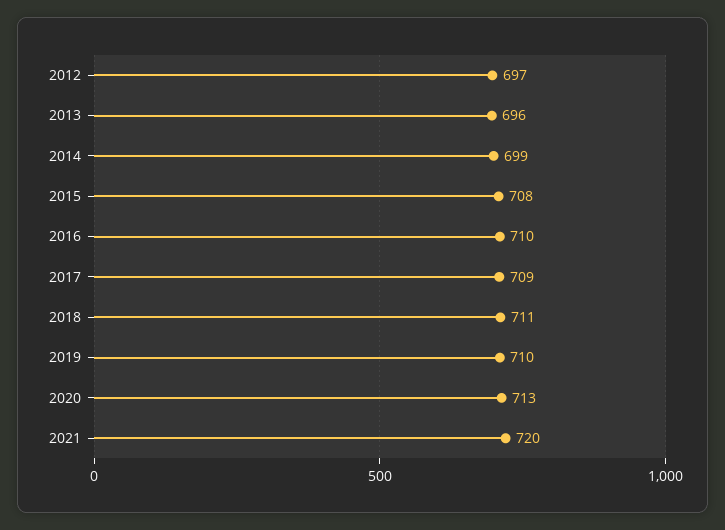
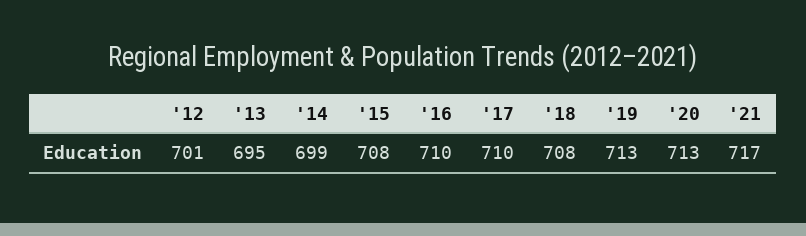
2012: 697 -> 701
2013: 696 -> 695
2017: 709 -> 710
2018: 711 -> 708
2019: 710 -> 713
2021: 720 -> 717

